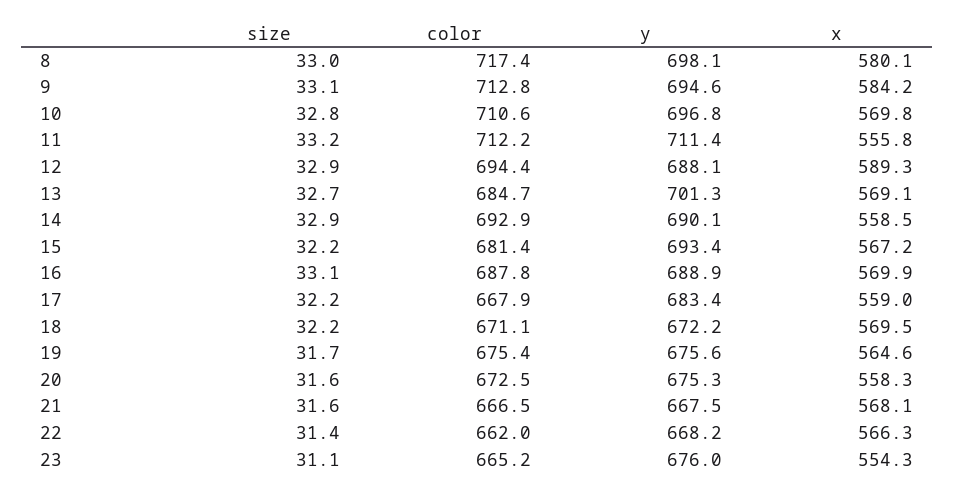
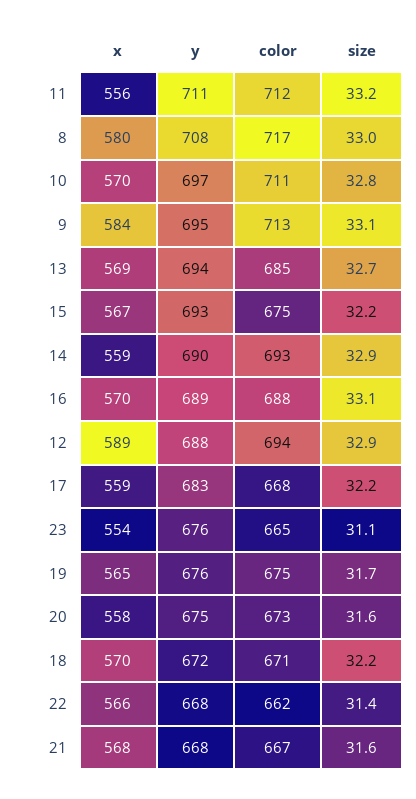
y, 8: 698.1 -> 708
y, 13: 701.3 -> 694
color, 15: 681.4 -> 675

